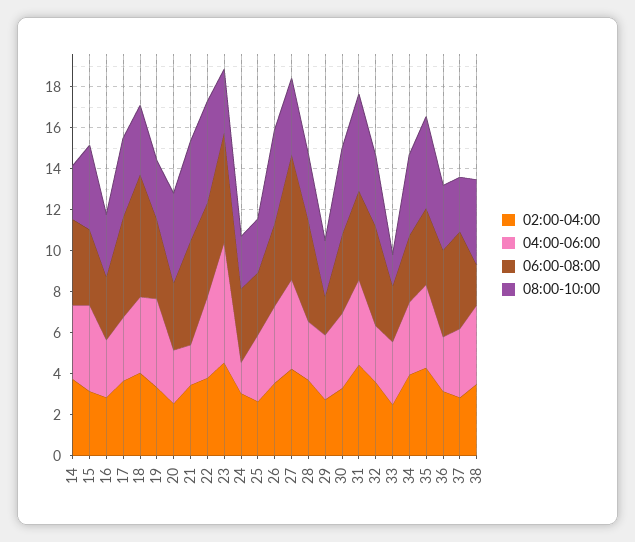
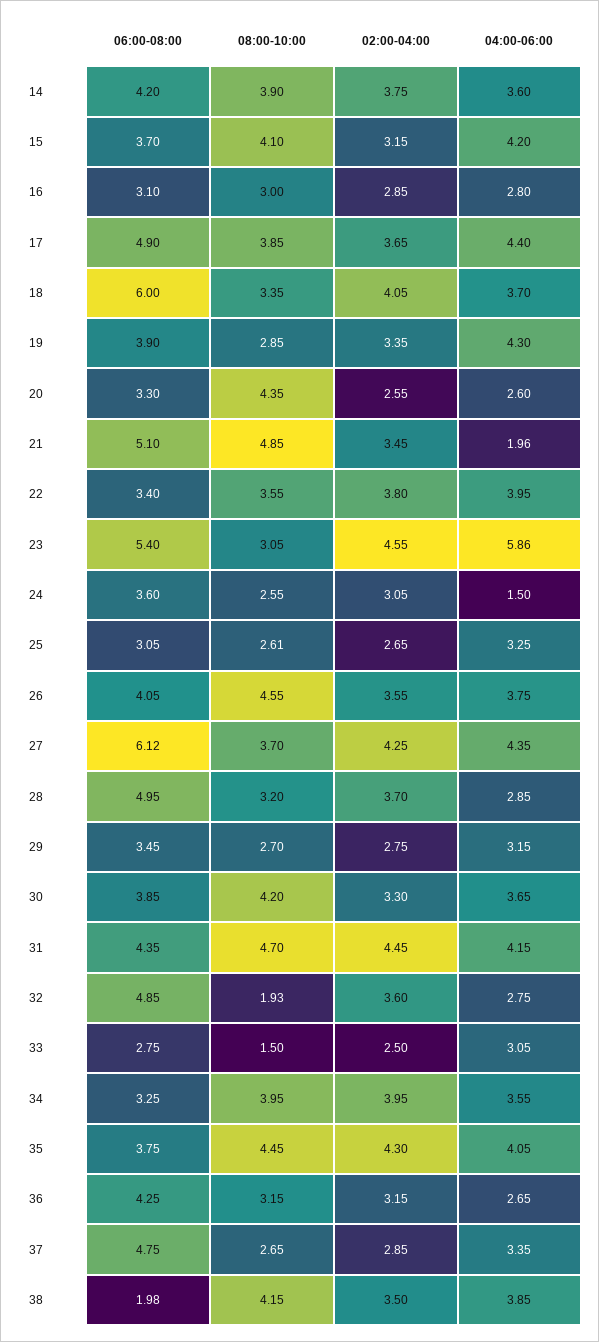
08:00-10:00, 14: 2.5 -> 3.9
04:00-06:00, 17: 3 -> 4.4
06:00-08:00, 22: 4.5 -> 3.4
08:00-10:00, 22: 5 -> 3.55
06:00-08:00, 29: 2 -> 3.45
08:00-10:00, 32: 3.5 -> 1.93

